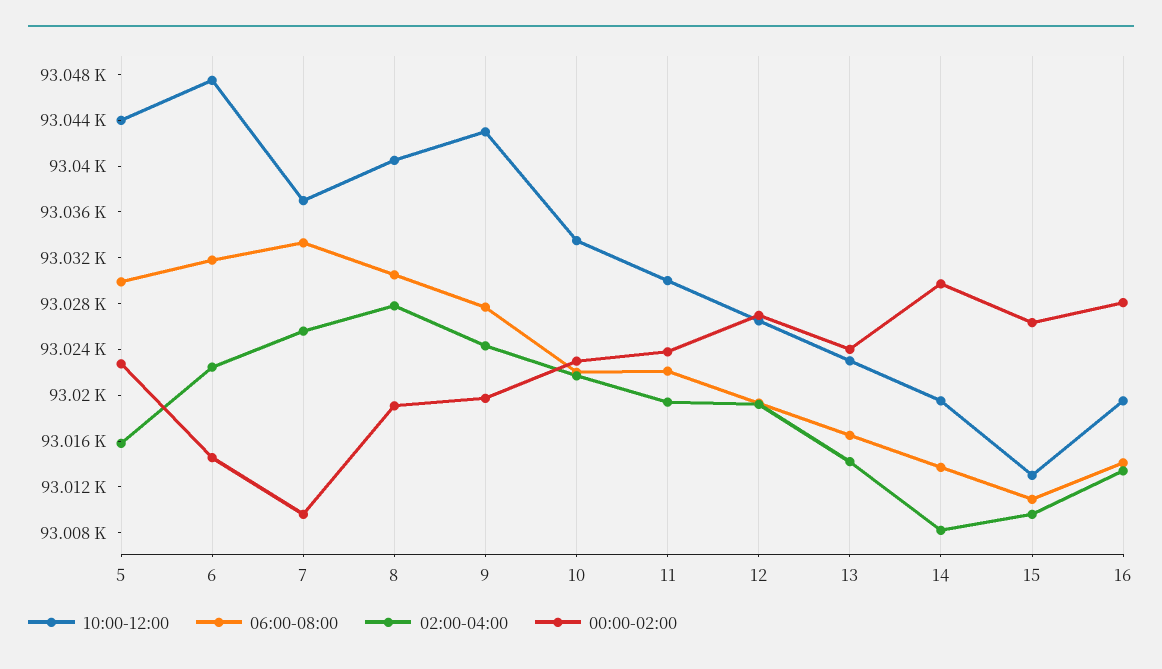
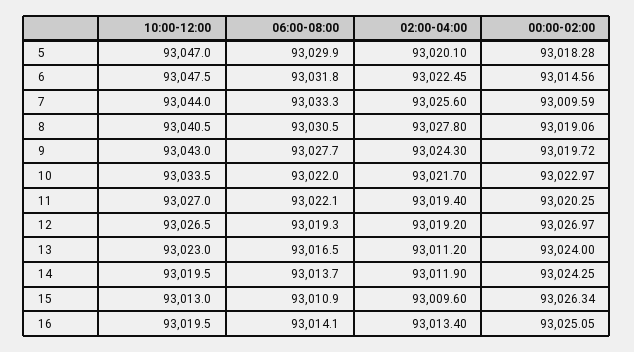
10:00-12:00, 5: 93044 -> 93047
02:00-04:00, 5: 93016 -> 93020.1
00:00-02:00, 5: 93023 -> 93018.28
10:00-12:00, 7: 93037 -> 93044
10:00-12:00, 11: 93030 -> 93027
00:00-02:00, 11: 93024 -> 93020.25
02:00-04:00, 13: 93014 -> 93011.2
02:00-04:00, 14: 93008 -> 93011.9
00:00-02:00, 14: 93030 -> 93024.25
00:00-02:00, 16: 93028 -> 93025.05

